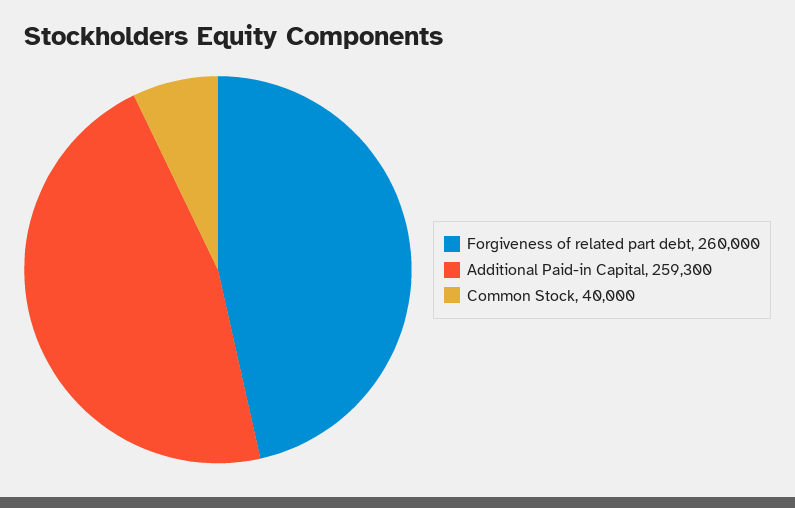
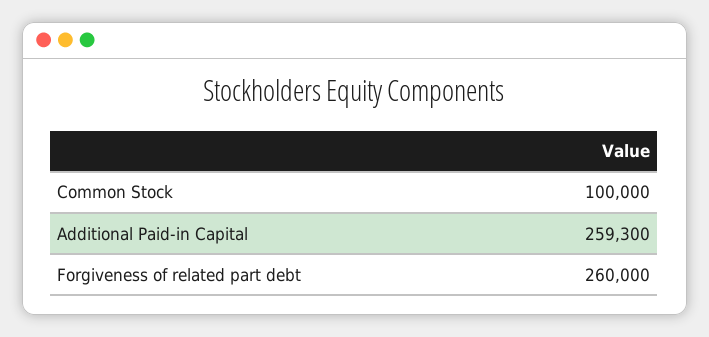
Common Stock: 40000 -> 100000

